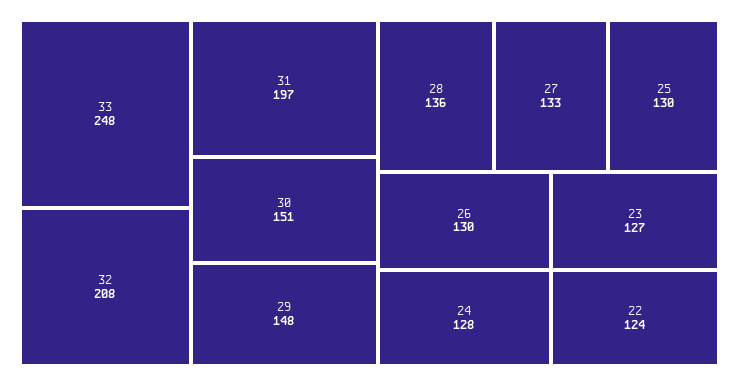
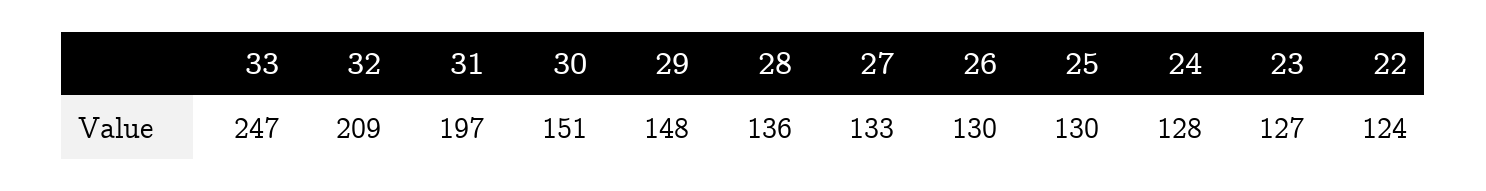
33: 248 -> 247
32: 208 -> 209

